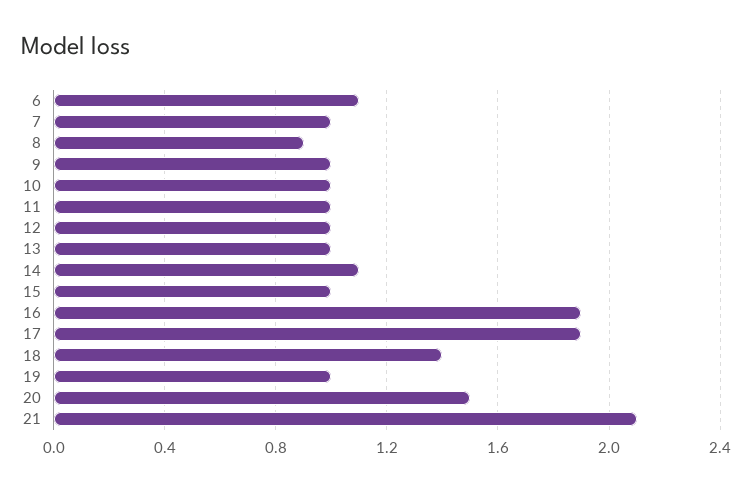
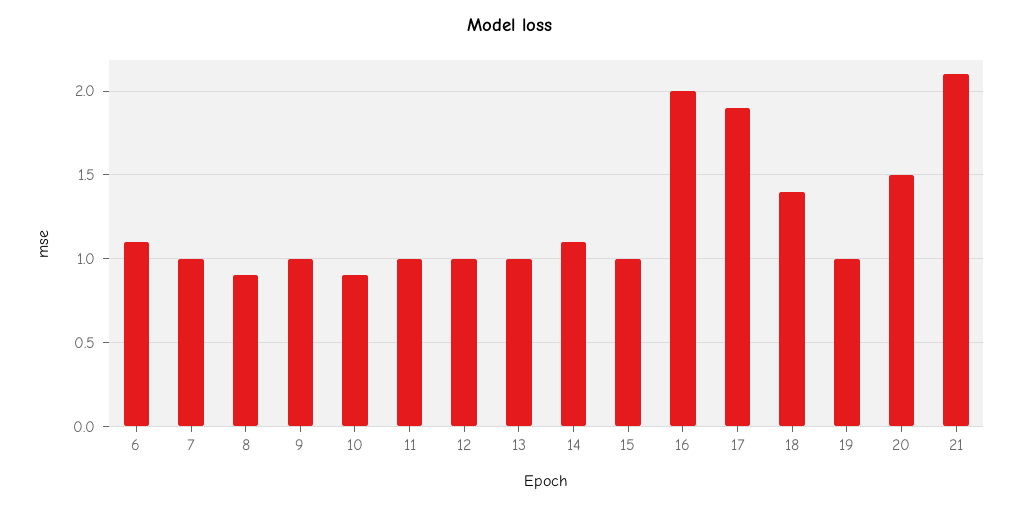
10: 1 -> 0.9
16: 1.9 -> 2

